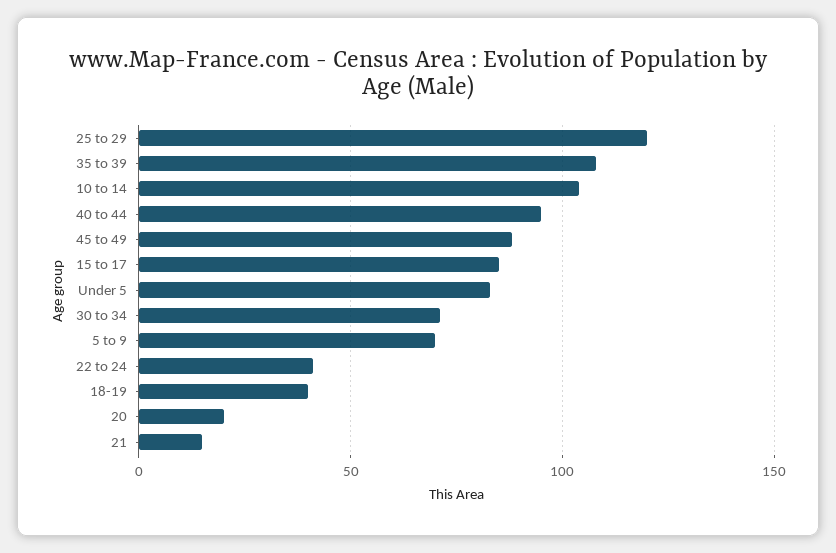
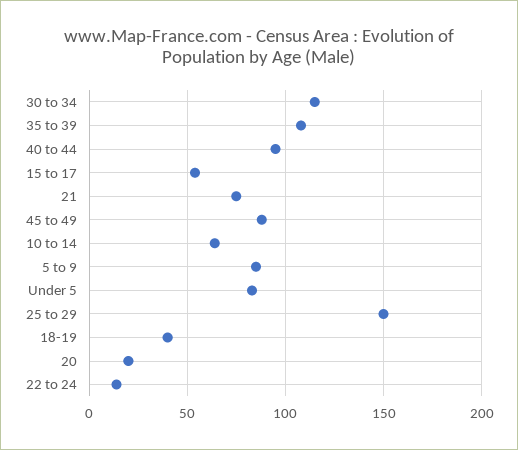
25 to 29: 120 -> 150
10 to 14: 105 -> 65
15 to 17: 85 -> 55
30 to 34: 70 -> 115
5 to 9: 70 -> 85
22 to 24: 40 -> 15
21: 15 -> 75

